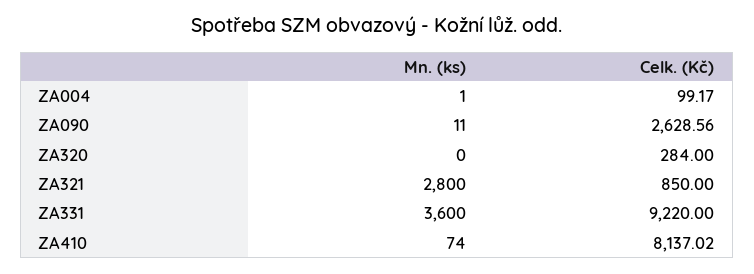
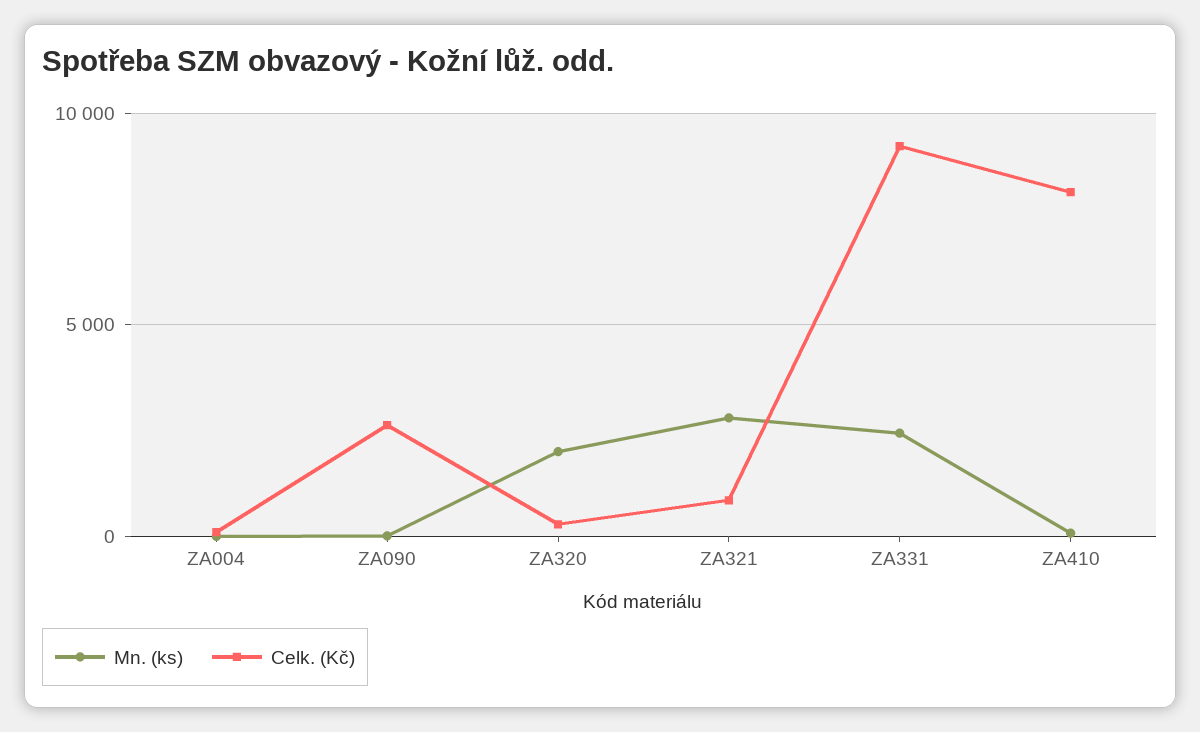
Mn. (ks), ZA320: 0 -> 2000
Mn. (ks), ZA331: 3600 -> 2500

